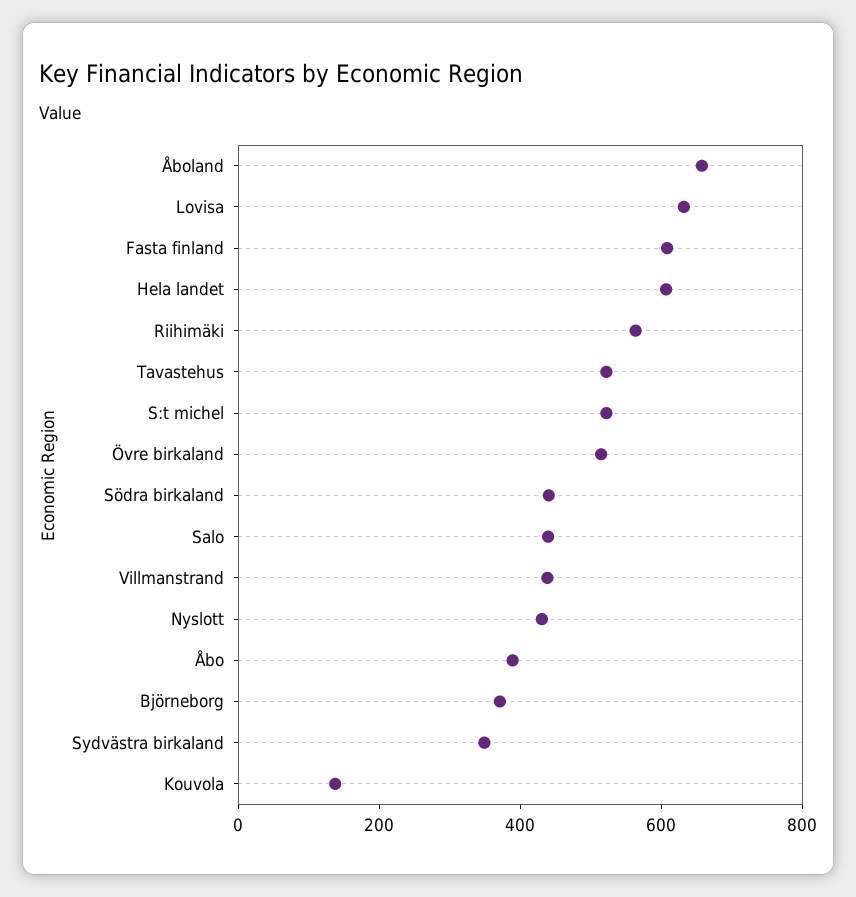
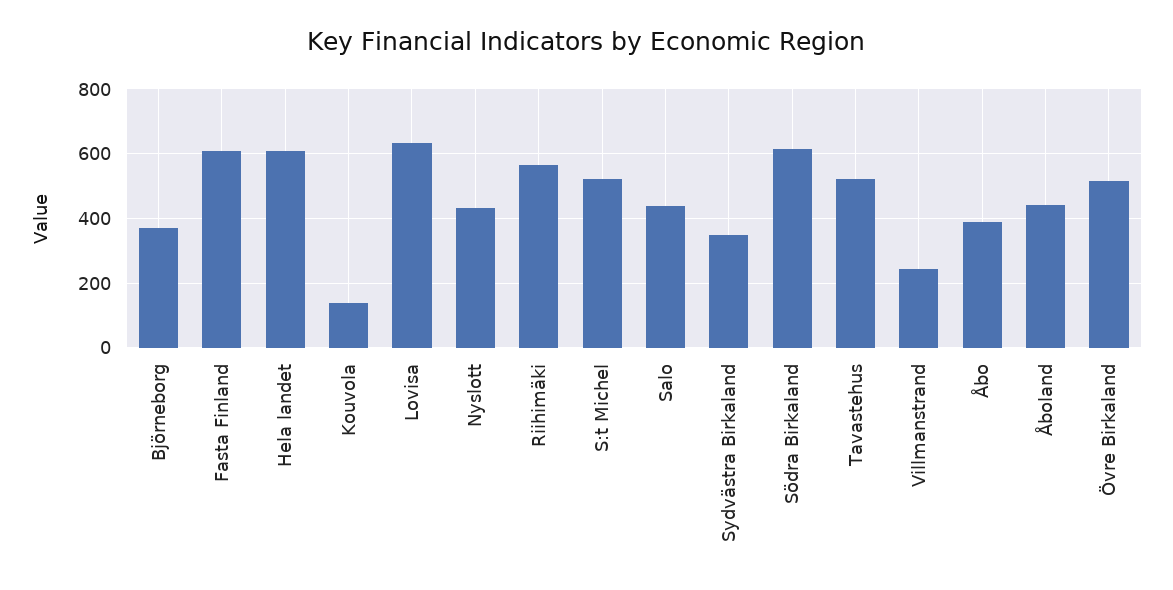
Åboland: 650 -> 440
Södra birkaland: 450 -> 620
Villmanstrand: 450 -> 240

